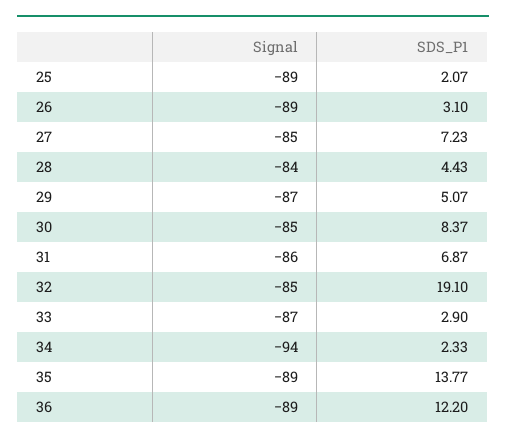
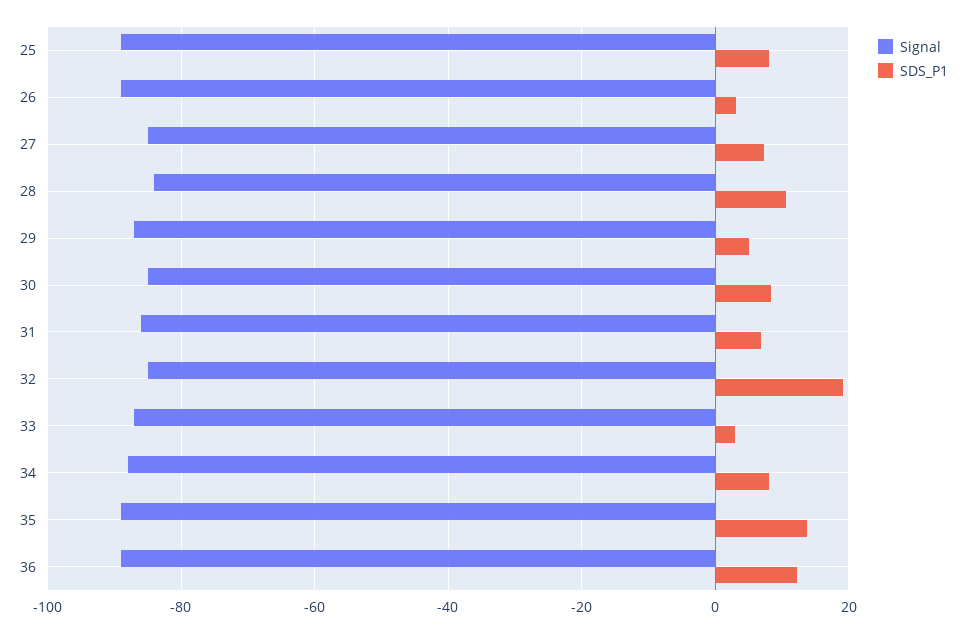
SDS_P1, 25: 2.07 -> 8
SDS_P1, 28: 4.43 -> 10
Signal, 34: -94 -> -88
SDS_P1, 34: 2.33 -> 8

